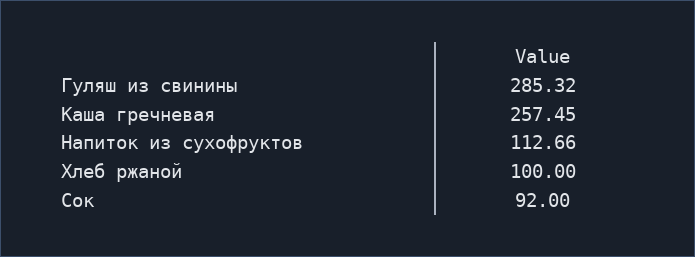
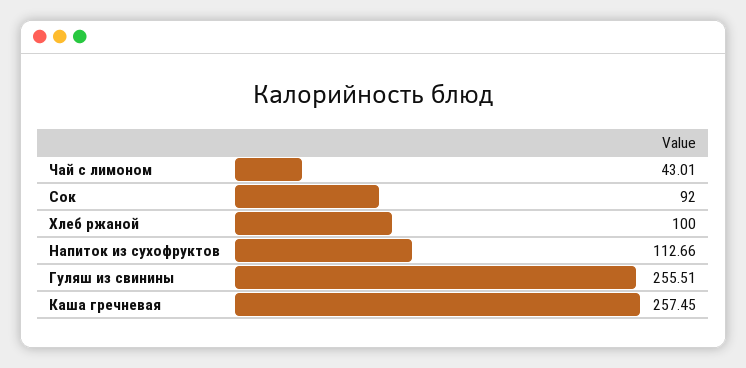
Гуляш из свинины: 285.32 -> 255.51
Чай с лимоном: none -> 43.01

